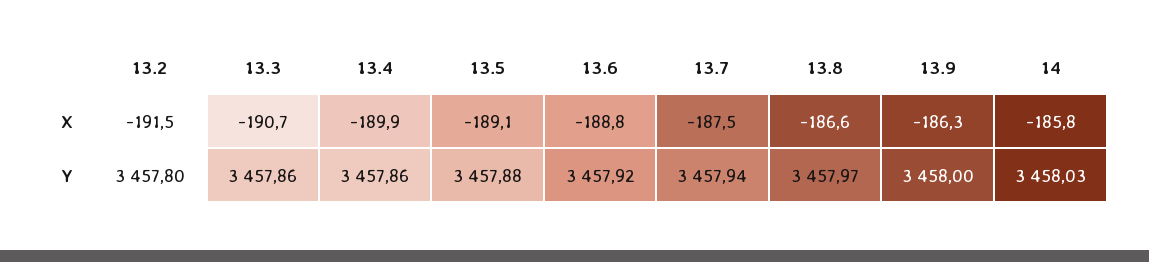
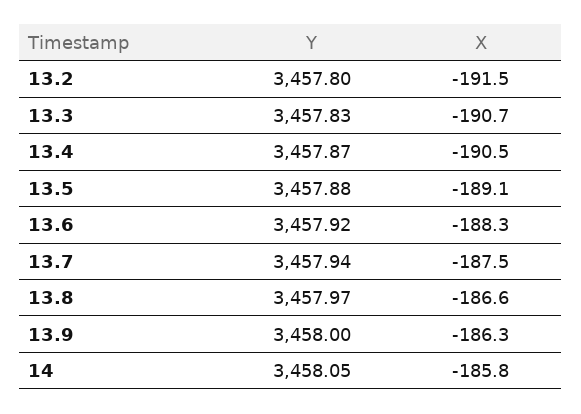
13.4, X: -189.9 -> -190.5
13.6, X: -188.8 -> -188.3
13.3, Y: 3457.86 -> 3457.83
13.4, Y: 3457.86 -> 3457.87
14, Y: 3458.03 -> 3458.05

